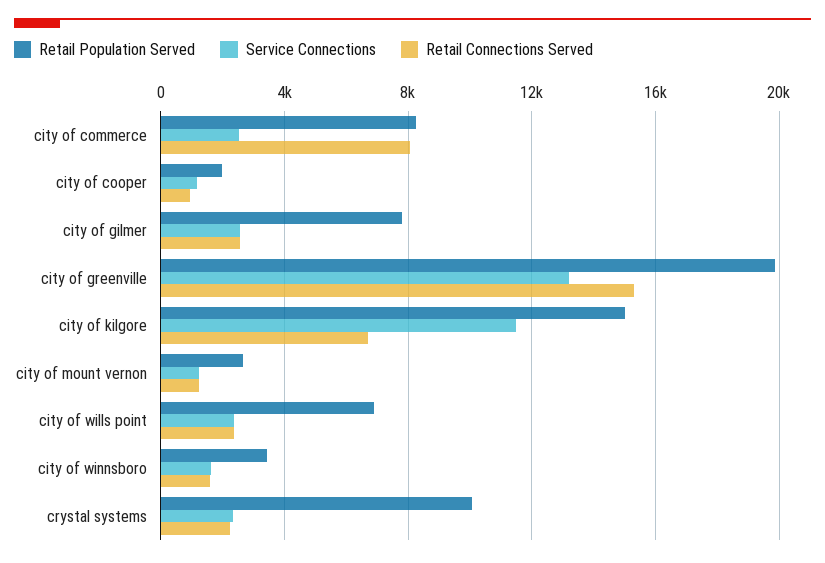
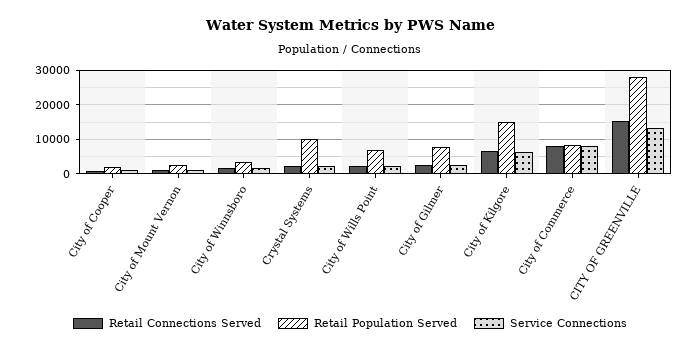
Service Connections, city of commerce: 2500 -> 8000
Retail Population Served, city of greenville: 20000 -> 28000
Service Connections, city of kilgore: 11500 -> 6000

